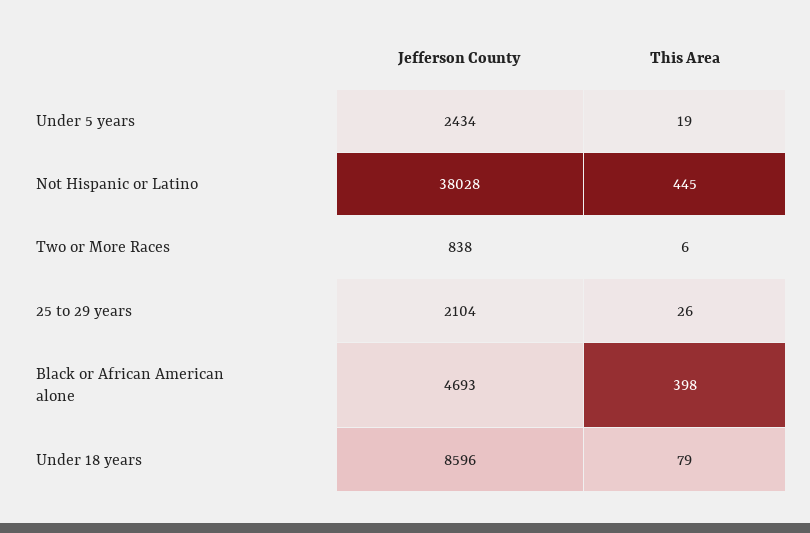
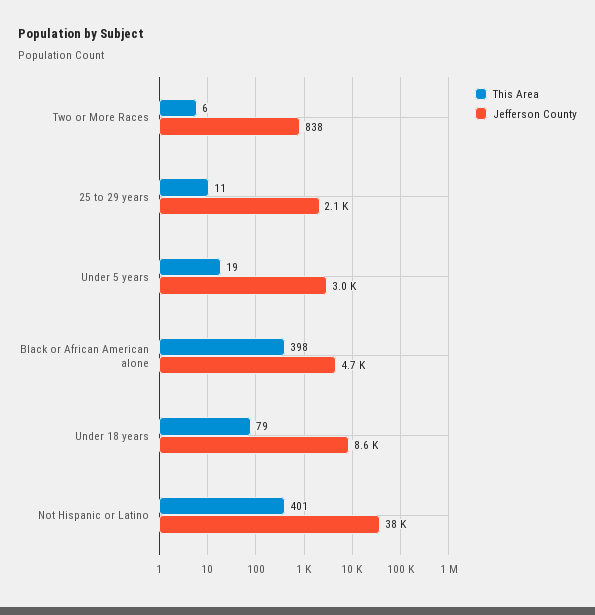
Jefferson County, Under 5 years: 2434 -> 3000
This Area, Not Hispanic or Latino: 445 -> 401
This Area, 25 to 29 years: 26 -> 11

